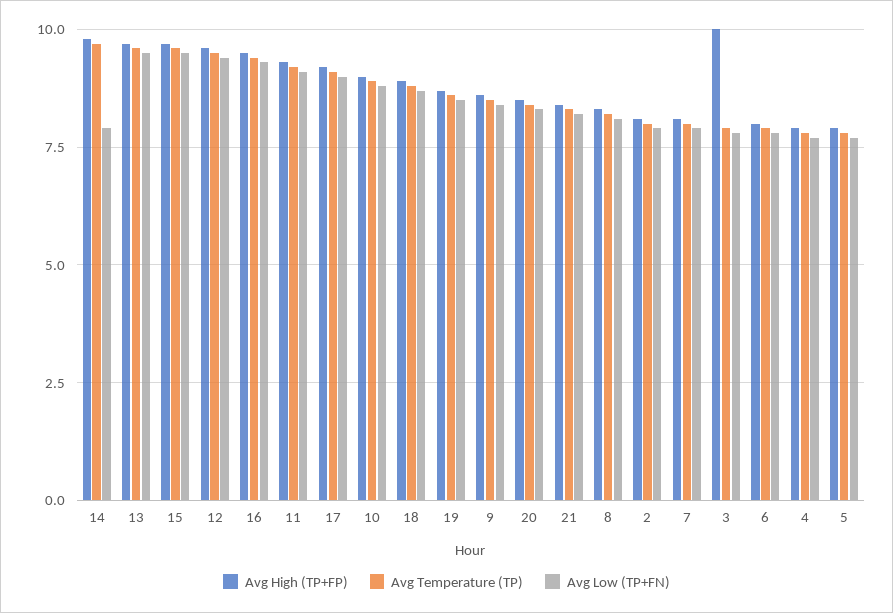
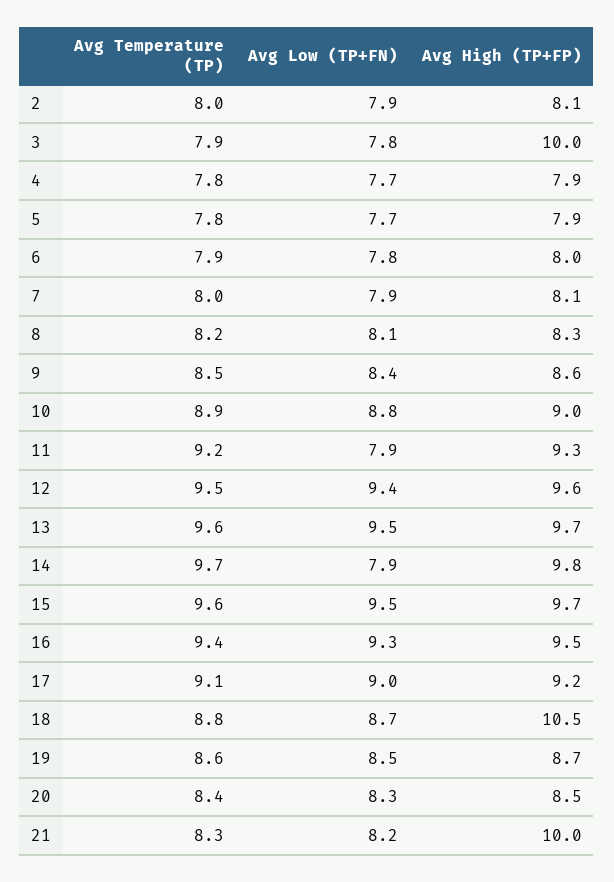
Avg Low (TP+FN), 11: 9 -> 7.9
Avg High (TP+FP), 18: 9 -> 10.5
Avg High (TP+FP), 21: 8.5 -> 10

